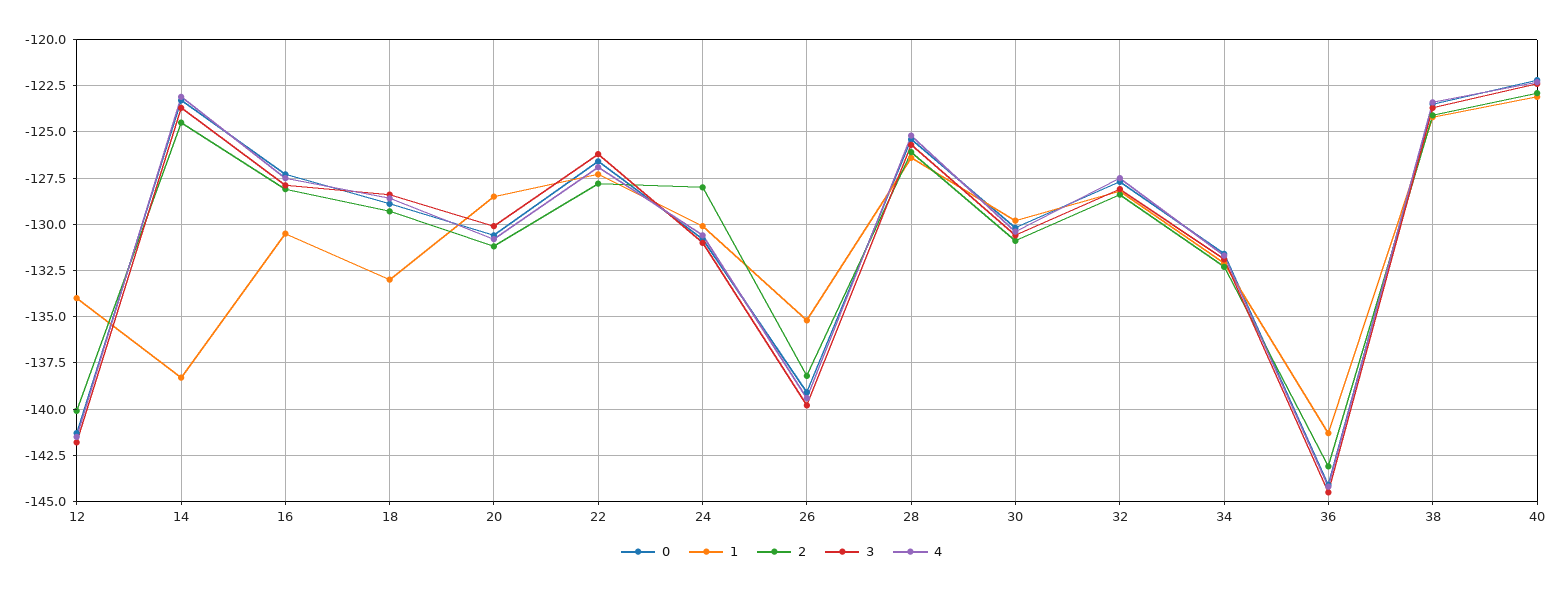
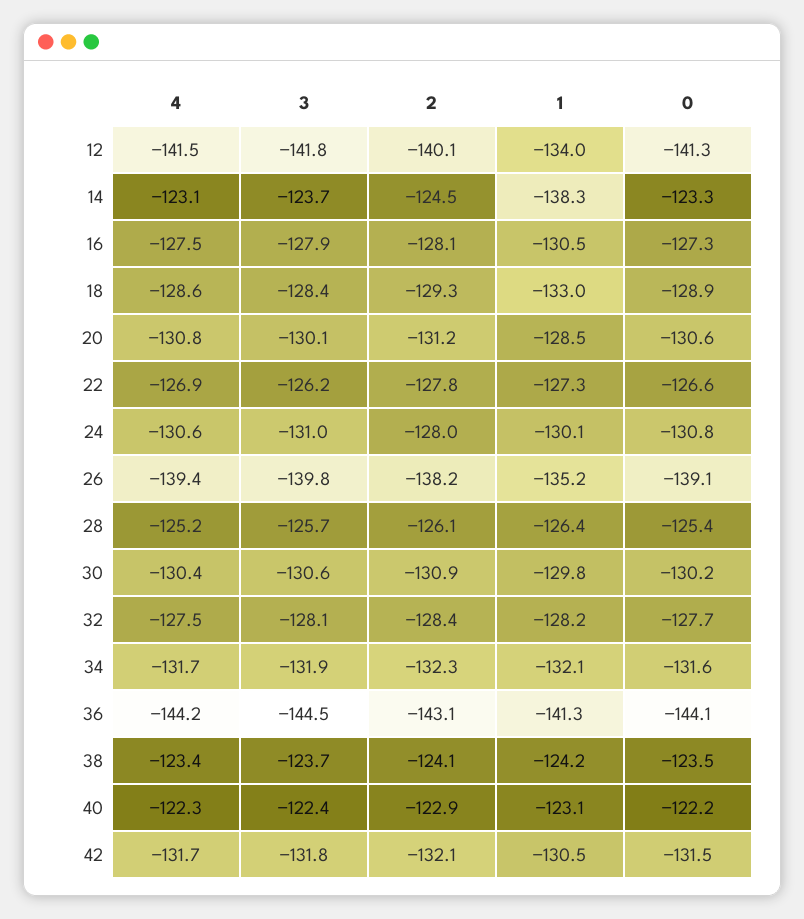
4, 42: none -> -131.7
3, 42: none -> -131.8
2, 42: none -> -132.1
1, 42: none -> -130.5
0, 42: none -> -131.5

